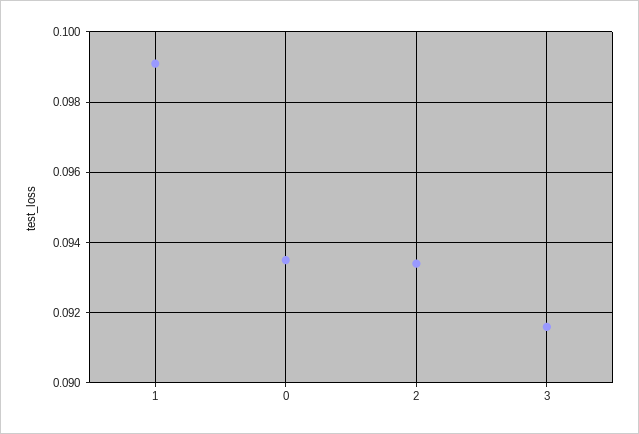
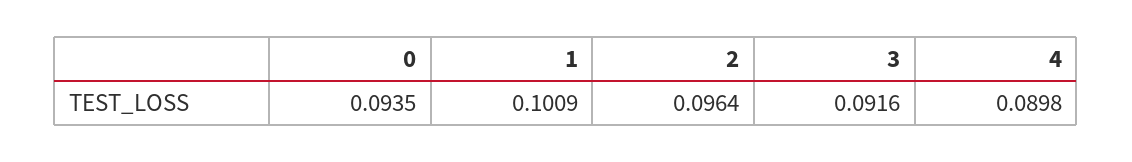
1: 0.099 -> 0.1009
2: 0.0935 -> 0.0964
4: none -> 0.0898

